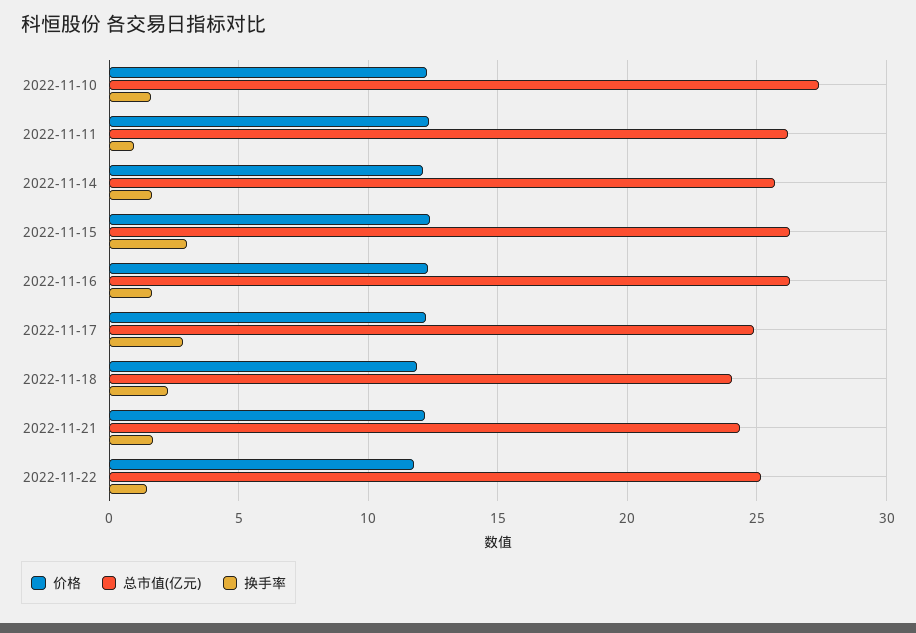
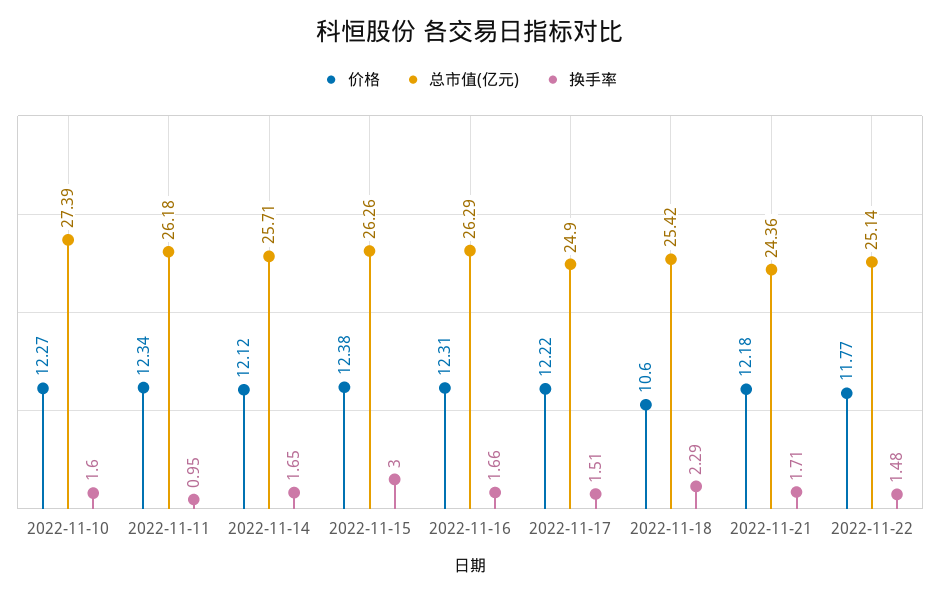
换手率, 2022-11-17: 3 -> 1.51
价格, 2022-11-18: 12 -> 10.6
总市值(亿元), 2022-11-18: 24 -> 25.42

